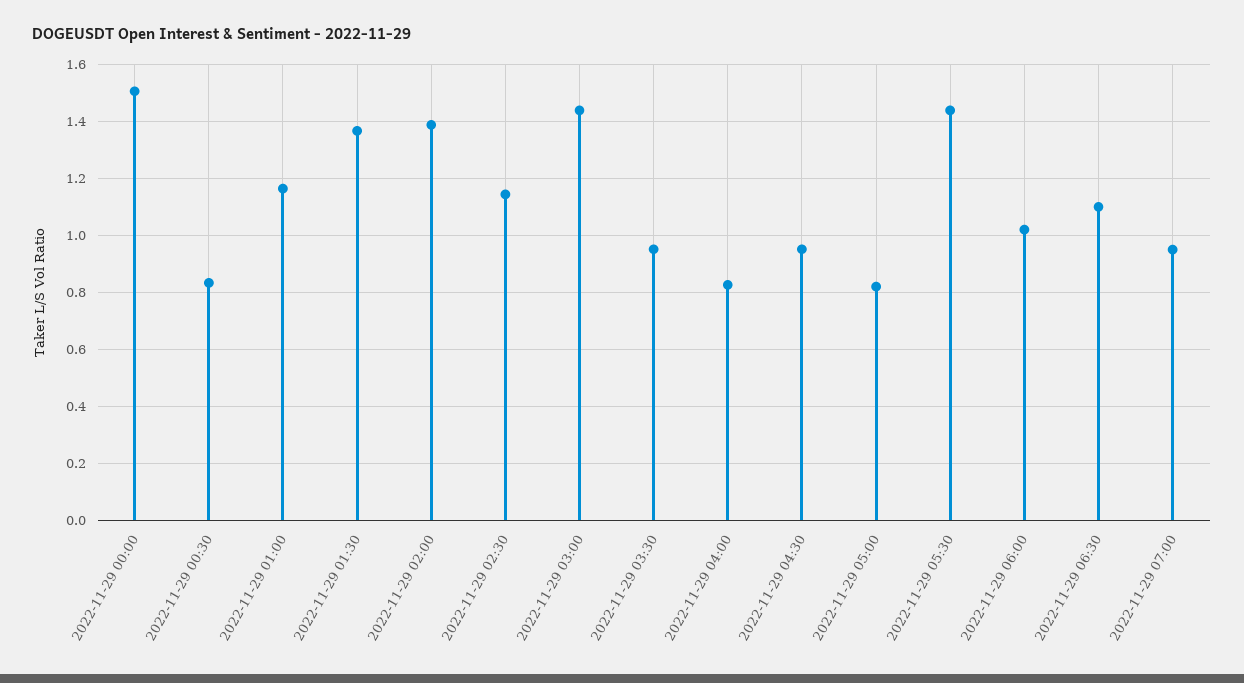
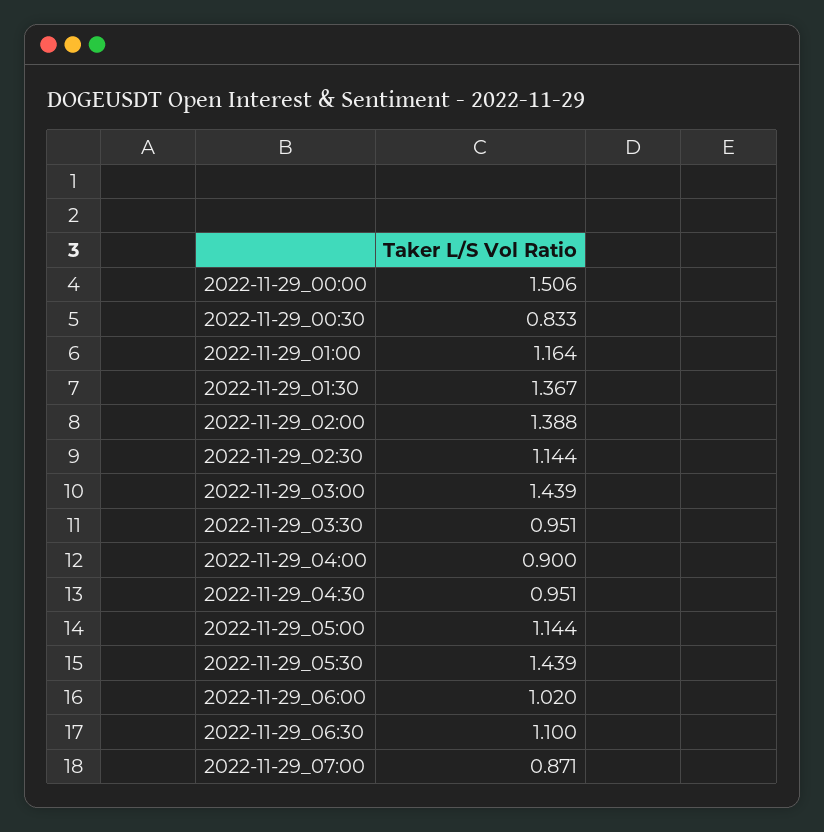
2022-11-29 04:00: 0.825 -> 0.9
2022-11-29 05:00: 0.825 -> 1.144
2022-11-29 07:00: 0.95 -> 0.871

